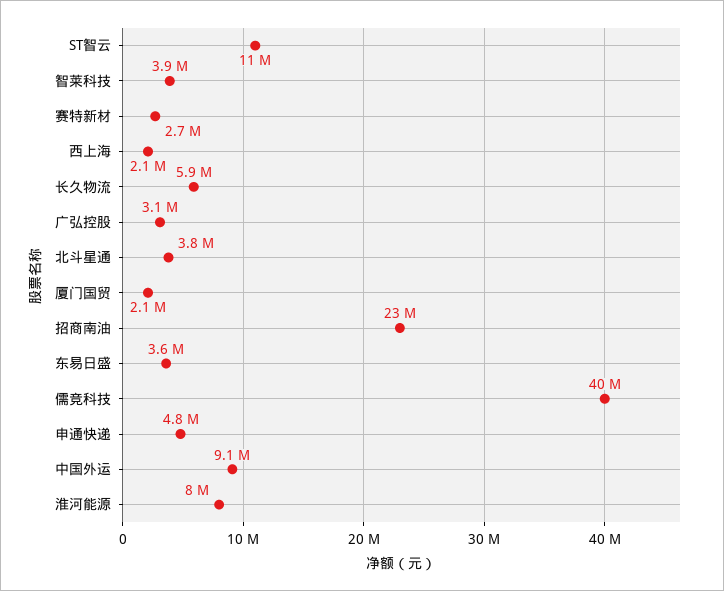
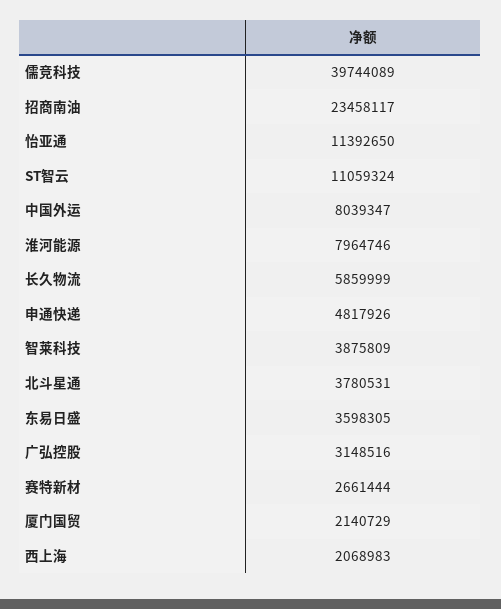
中国外运: 9100000 -> 8039347
怡亚通: none -> 11392650

